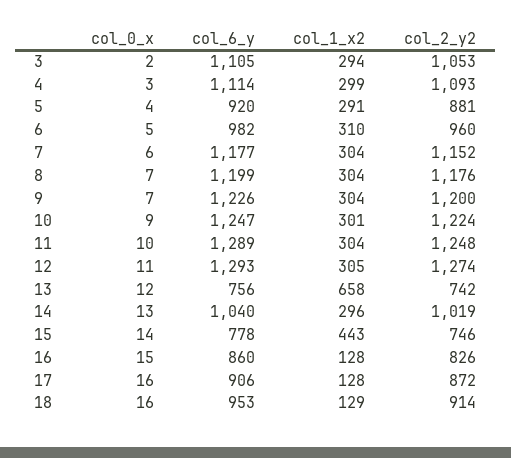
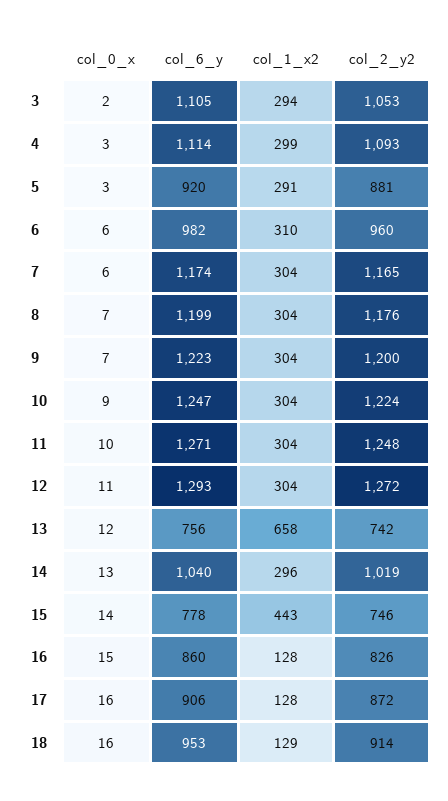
col_0_x, 5: 4 -> 3
col_0_x, 6: 5 -> 6
col_6_y, 7: 1177 -> 1174
col_2_y2, 7: 1152 -> 1165
col_6_y, 9: 1226 -> 1223
col_1_x2, 10: 301 -> 304
col_6_y, 11: 1289 -> 1271
col_1_x2, 12: 305 -> 304
col_2_y2, 12: 1274 -> 1272

